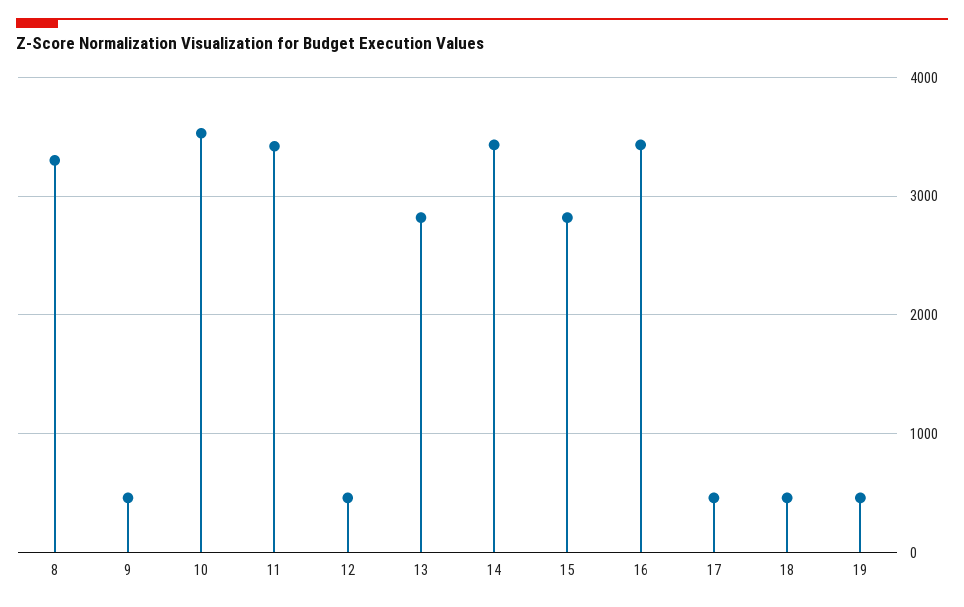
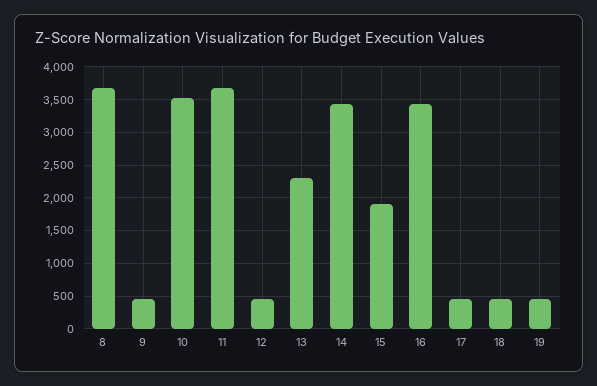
8: 3300 -> 3700
11: 3400 -> 3700
13: 2800 -> 2300
15: 2800 -> 1900

